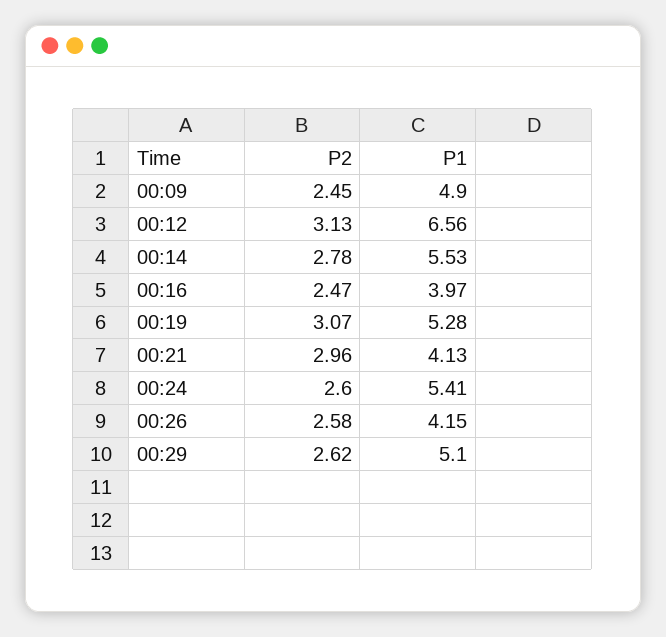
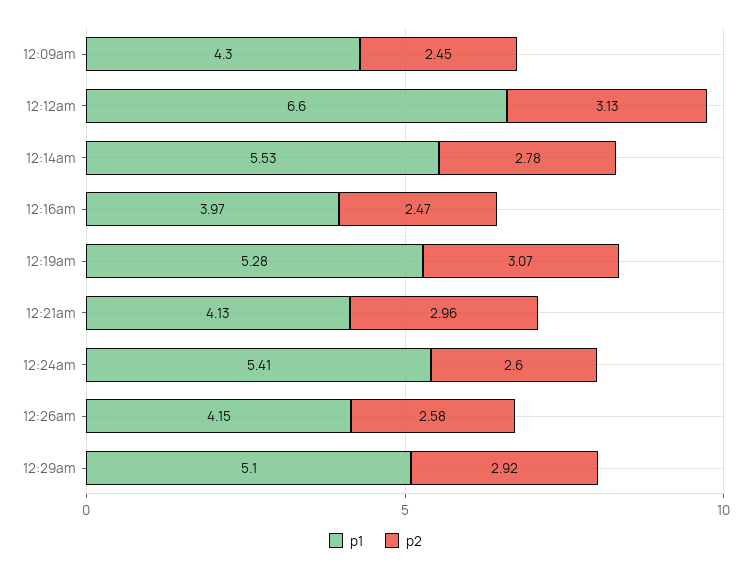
P1, 00:09: 4.9 -> 4.3
P1, 00:12: 6.56 -> 6.6
P2, 00:29: 2.62 -> 2.92

